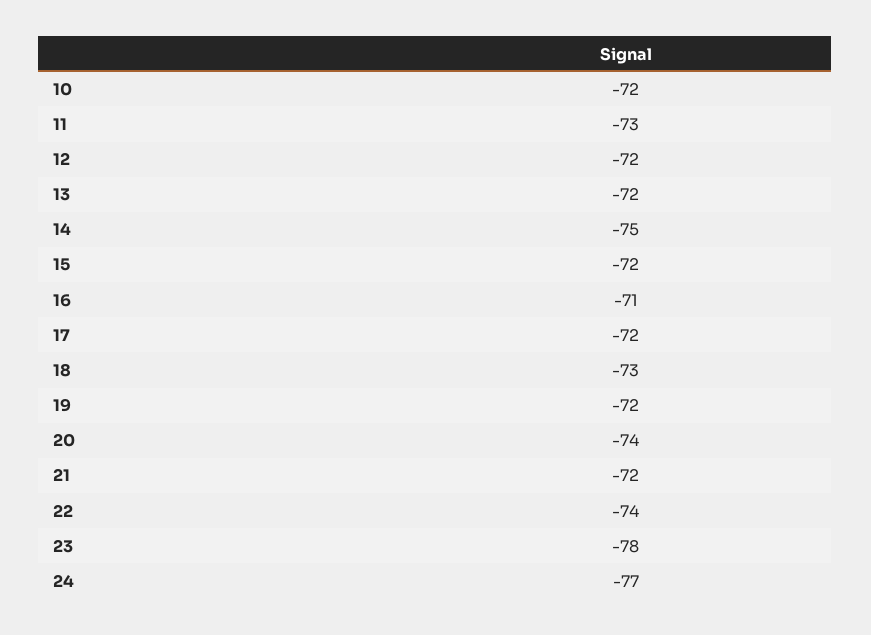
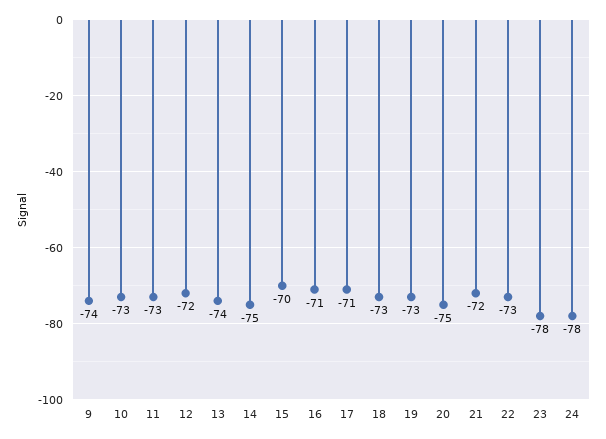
10: -72 -> -73
13: -72 -> -74
15: -72 -> -70
17: -72 -> -71
19: -72 -> -73
20: -74 -> -75
22: -74 -> -73
24: -77 -> -78
9: none -> -74

